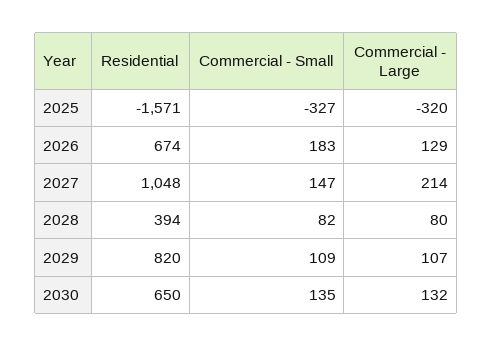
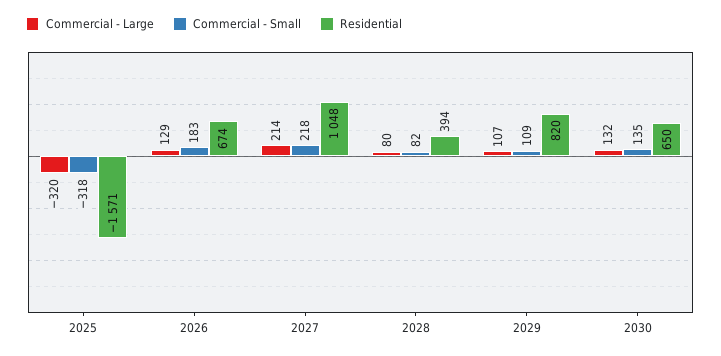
Commercial - Small, 2025: -327 -> -318
Commercial - Small, 2027: 147 -> 218

